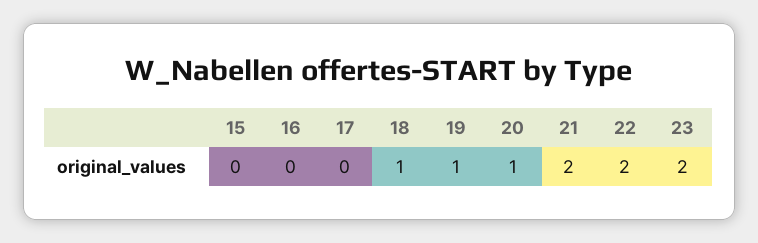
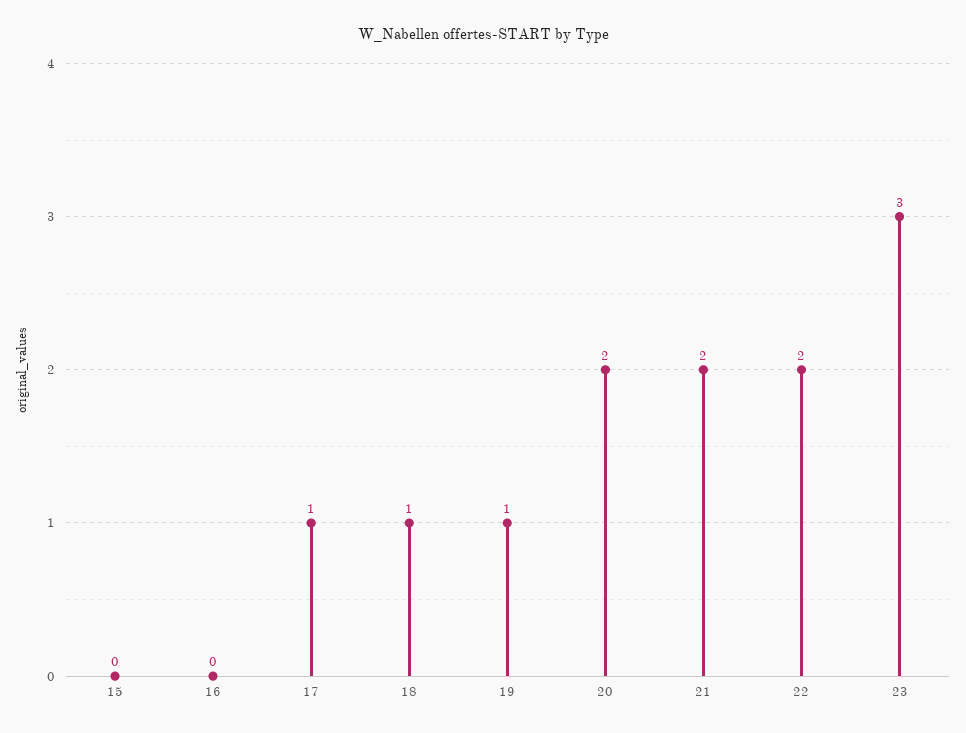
17: 0 -> 1
20: 1 -> 2
23: 2 -> 3

